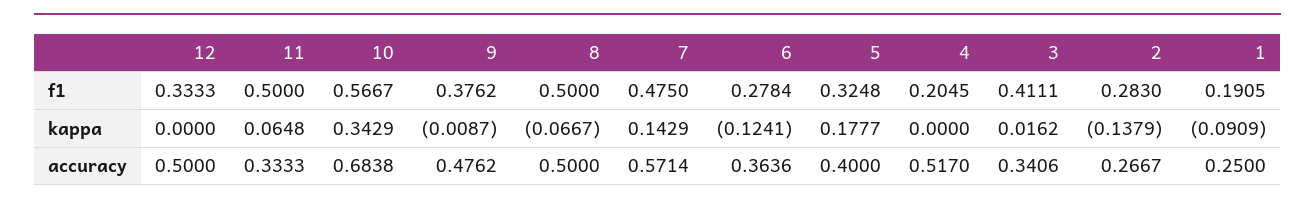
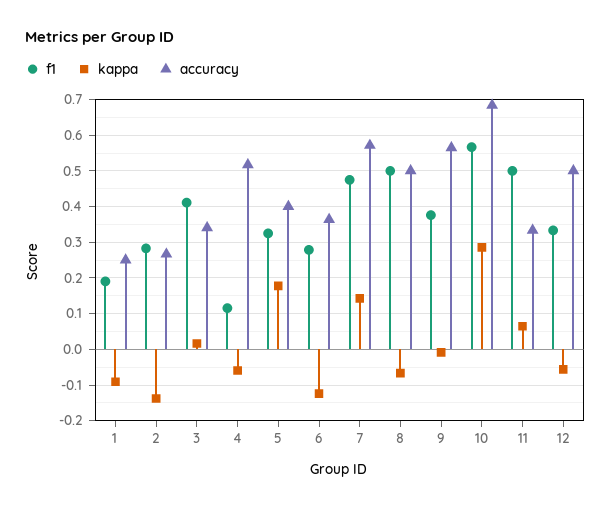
f1, 4: 0.2045 -> 0.12
kappa, 12: 0 -> -0.06
kappa, 10: 0.3429 -> 0.28
kappa, 4: 0 -> -0.06
accuracy, 9: 0.4762 -> 0.56

